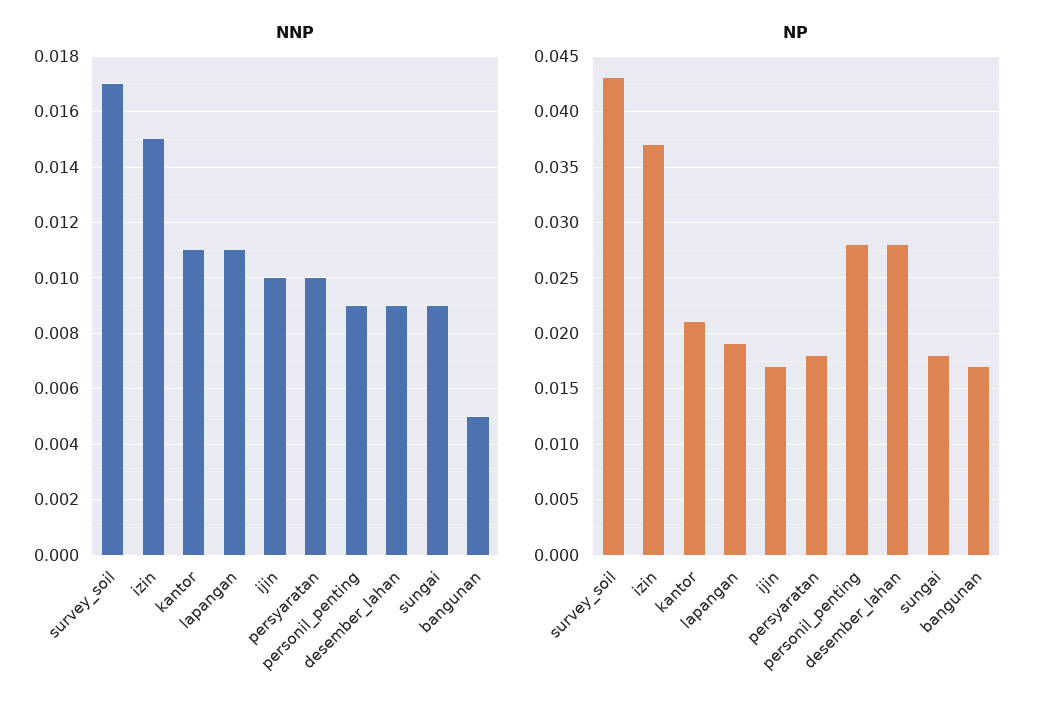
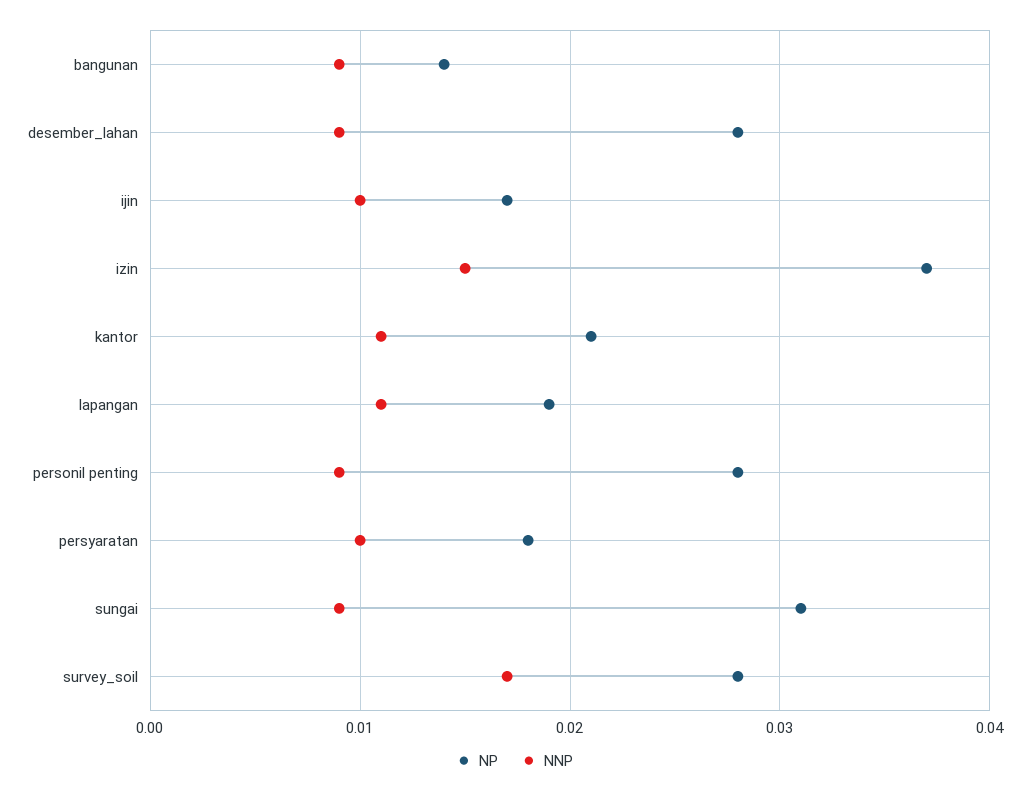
NNP, bangunan: 0.005 -> 0.009
NP, survey_soil: 0.043 -> 0.028
NP, sungai: 0.018 -> 0.031
NP, bangunan: 0.017 -> 0.014

